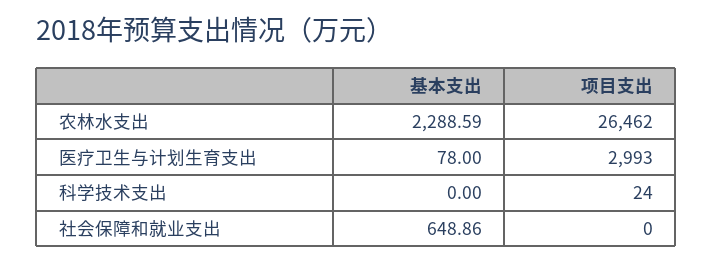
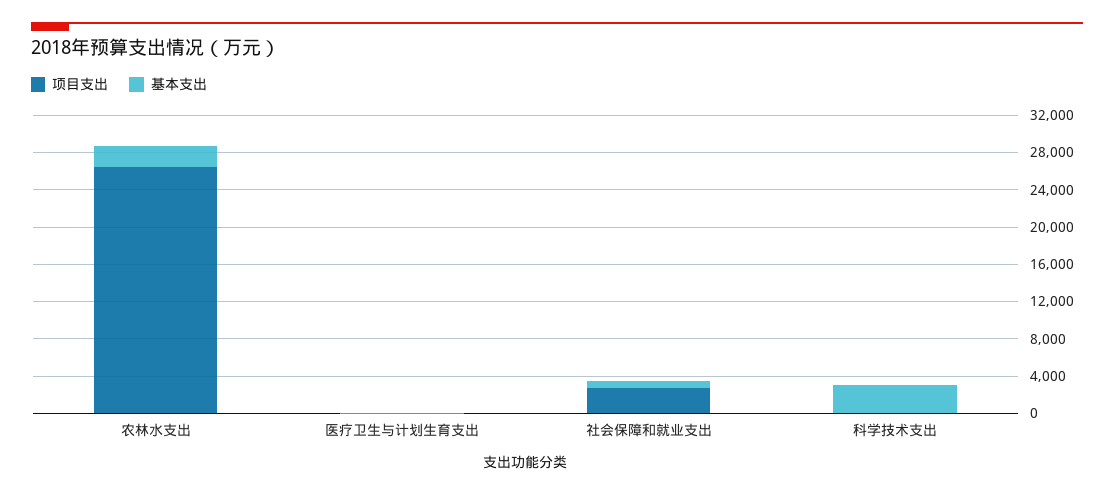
项目支出, 医疗卫生与计划生育支出: 2993 -> 0
基本支出, 科学技术支出: 0 -> 3000
项目支出, 社会保障和就业支出: 0 -> 3000

